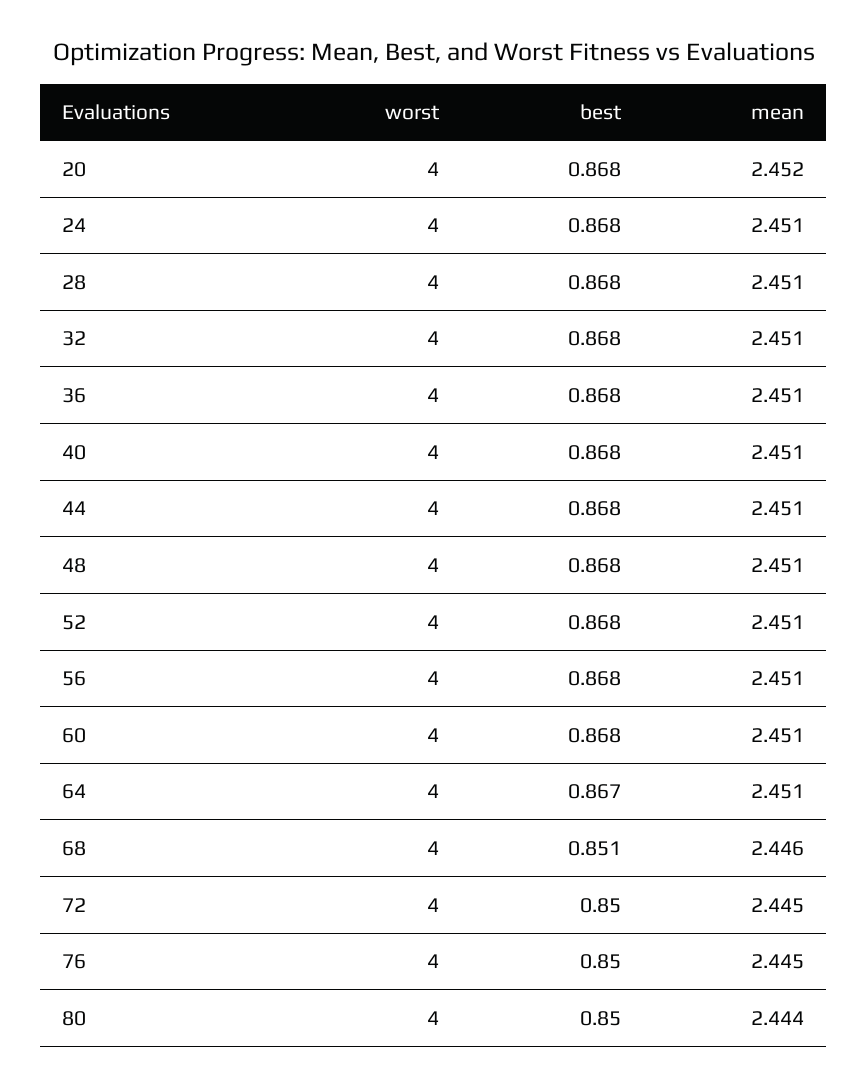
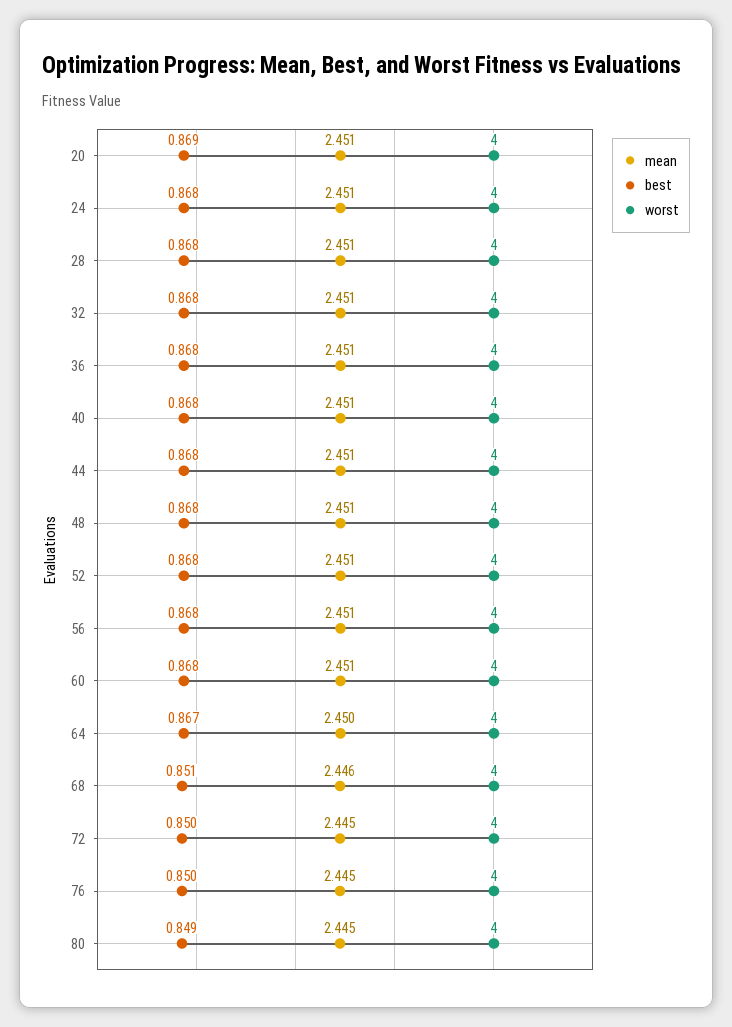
best, 20: 0.868 -> 0.869
mean, 20: 2.452 -> 2.451
mean, 64: 2.451 -> 2.45
best, 80: 0.85 -> 0.849
mean, 80: 2.444 -> 2.445

